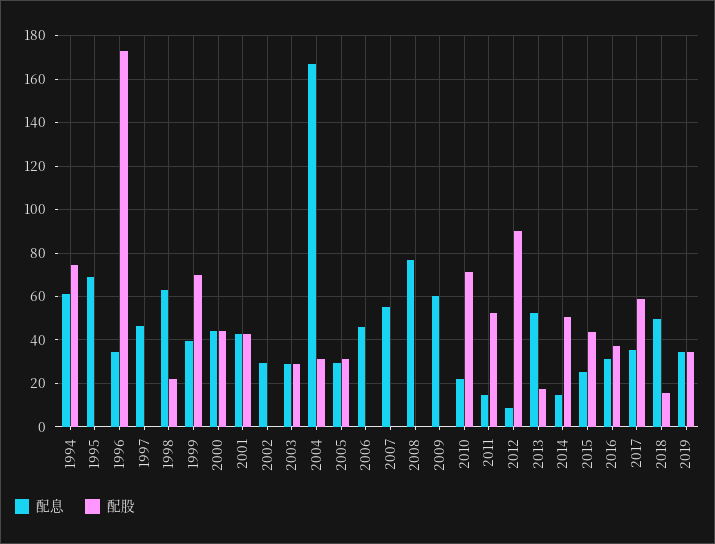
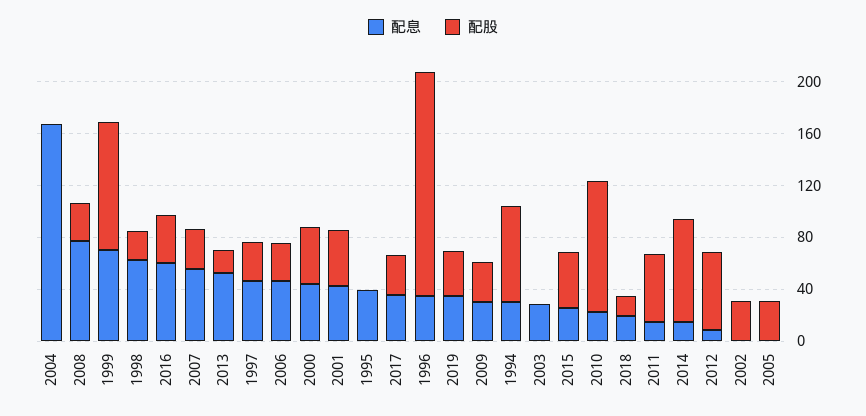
配息, 1994: 60 -> 30
配息, 1995: 70 -> 40
配股, 1997: 0 -> 30
配息, 1999: 40 -> 70
配股, 1999: 70 -> 100
配息, 2002: 30 -> 0
配股, 2002: 0 -> 30
配股, 2003: 30 -> 0
配股, 2004: 30 -> 0
配息, 2005: 30 -> 0
配股, 2006: 0 -> 30
配股, 2007: 0 -> 30
配股, 2008: 0 -> 30
配息, 2009: 60 -> 30
配股, 2009: 0 -> 30
配股, 2010: 70 -> 100
配股, 2012: 90 -> 60
配股, 2014: 50 -> 80
配息, 2016: 30 -> 60
配股, 2017: 60 -> 30
配息, 2018: 50 -> 20

